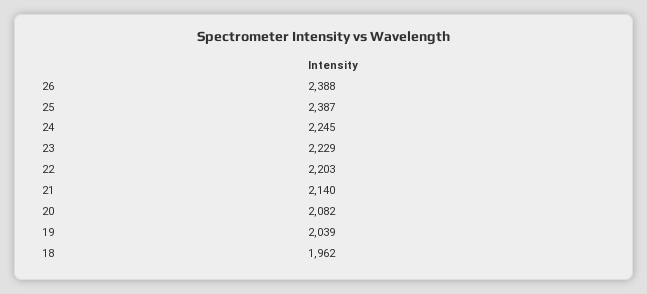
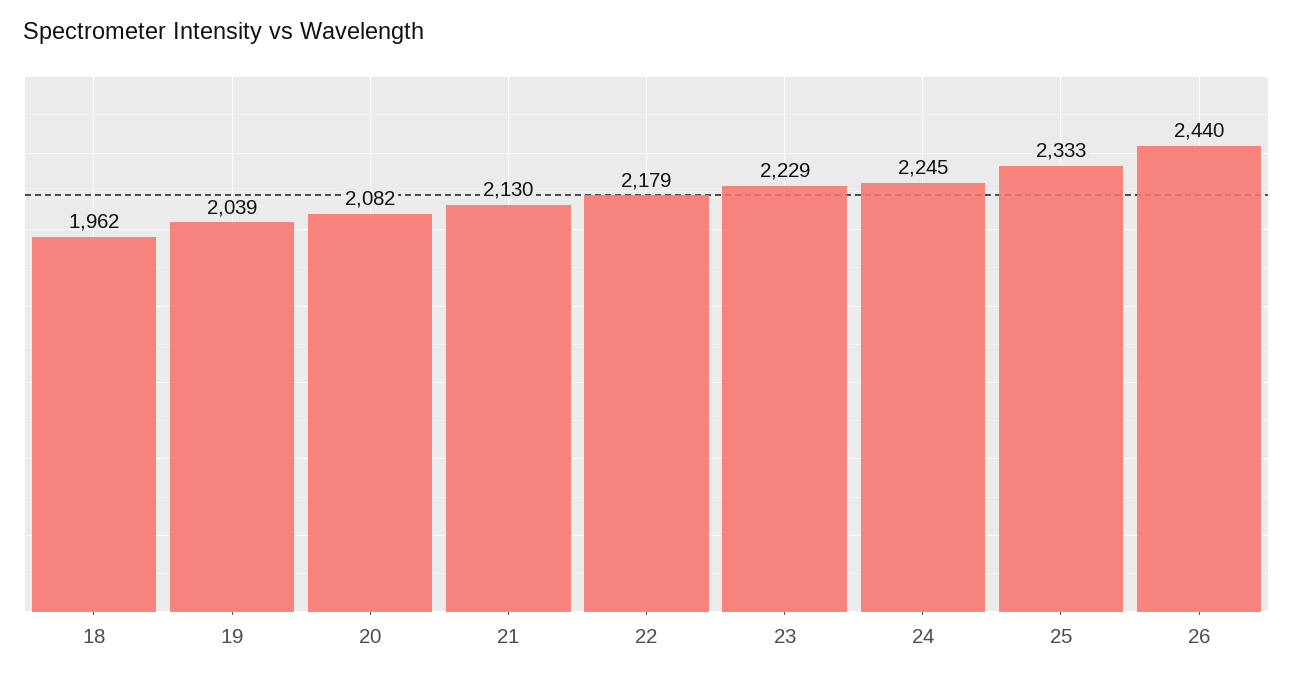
26: 2388 -> 2440
25: 2387 -> 2333
22: 2203 -> 2179
21: 2140 -> 2130

